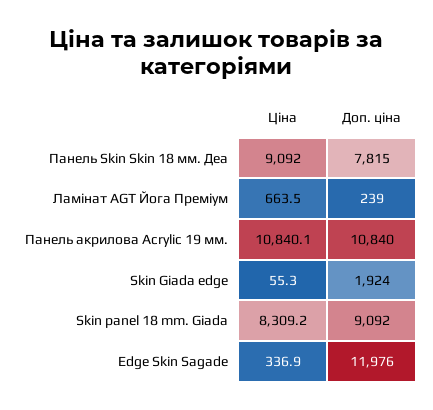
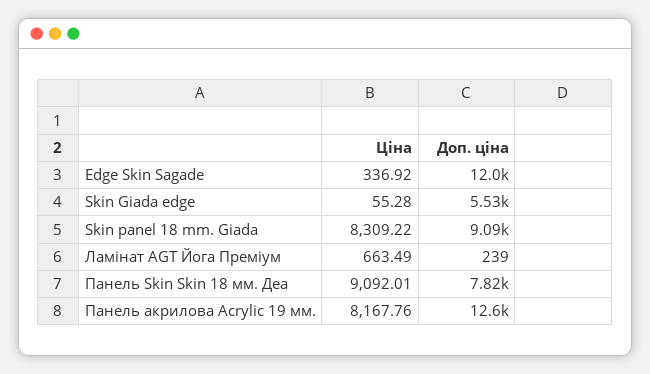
Ціна, Панель акрилова Acrylic 19 мм.: 10840.1 -> 8167.76
Доп. ціна, Панель акрилова Acrylic 19 мм.: 10840 -> 12600
Доп. ціна, Skin Giada edge: 1924 -> 5530

